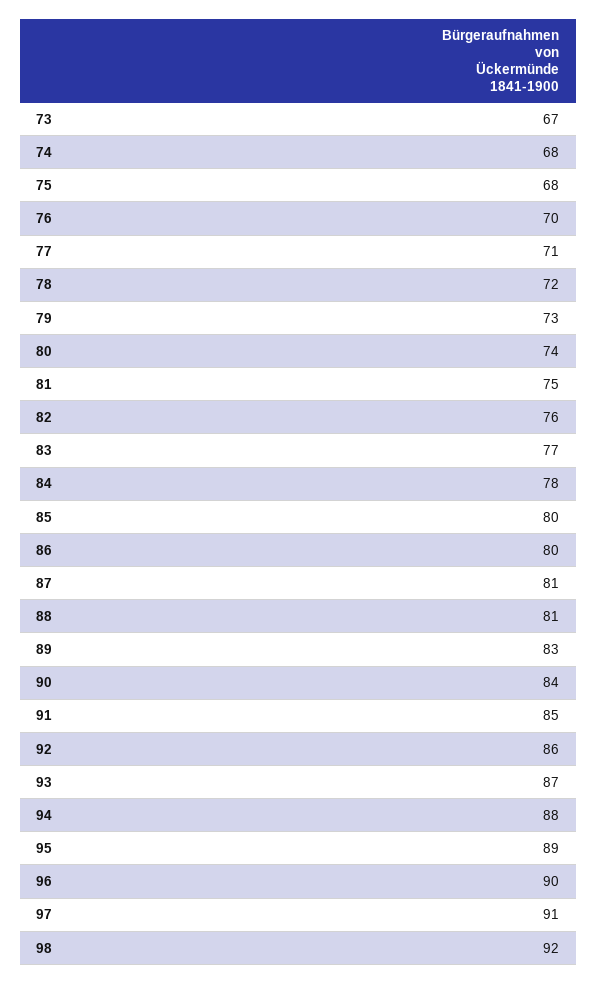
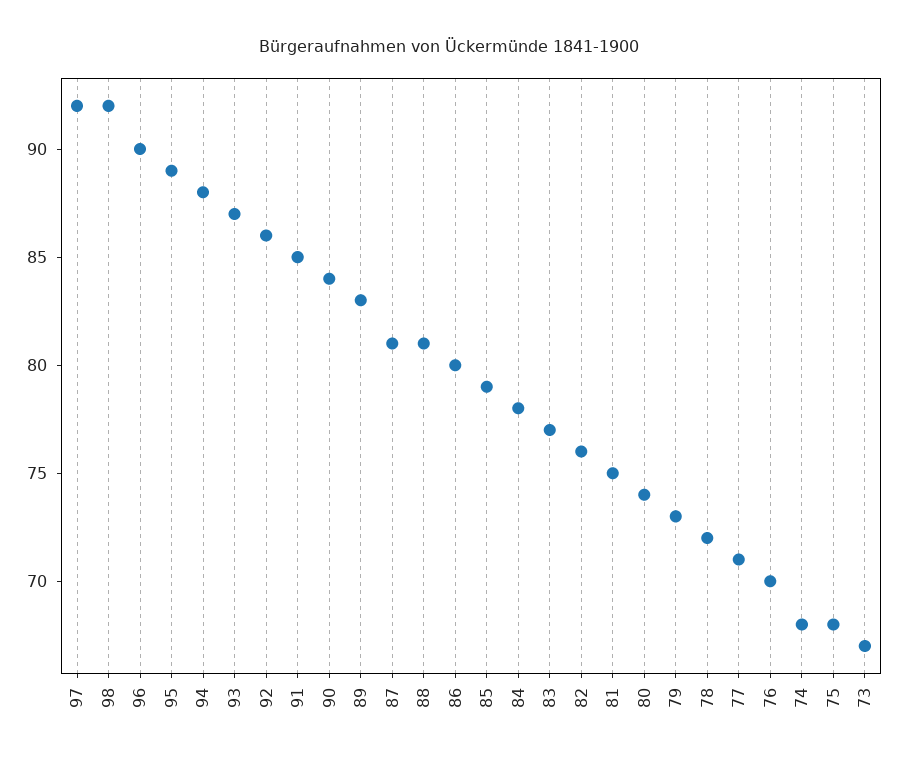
85: 80 -> 79
97: 91 -> 92

